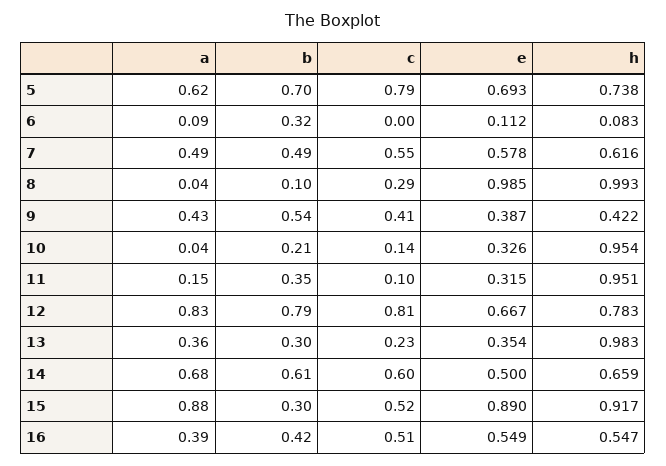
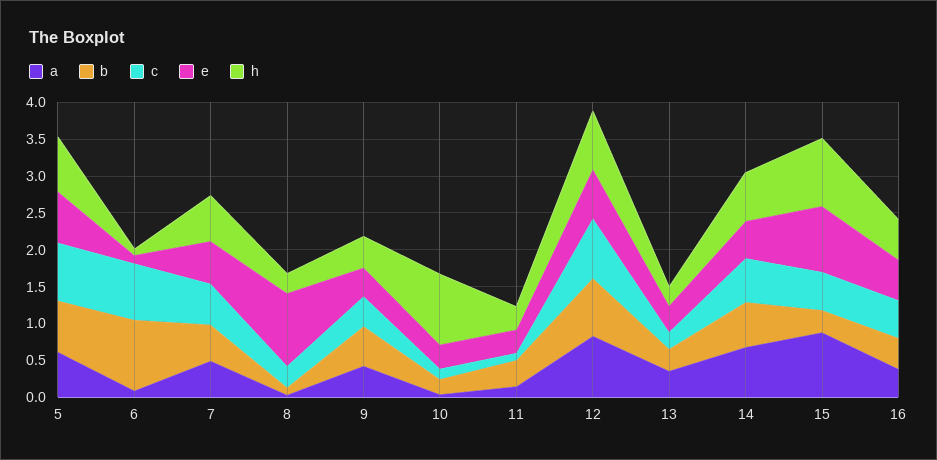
b, 6: 0.32 -> 1
c, 6: 0 -> 0.75
h, 8: 0.993 -> 0.25
h, 11: 0.951 -> 0.25
h, 13: 0.983 -> 0.25

